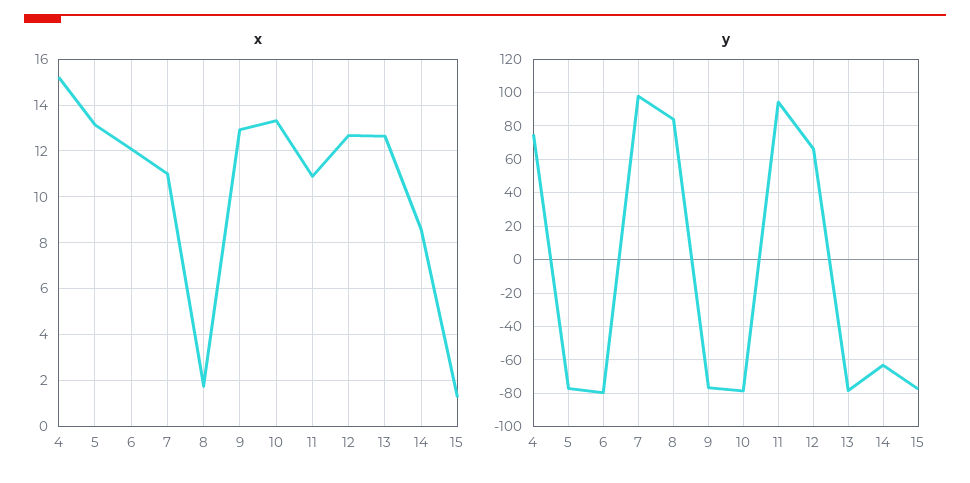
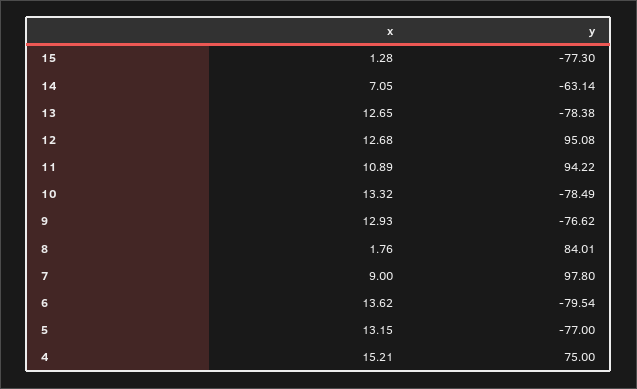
x, 6: 12 -> 13.62
x, 7: 11 -> 9
x, 14: 8.5 -> 7.05
y, 12: 65 -> 95.08

